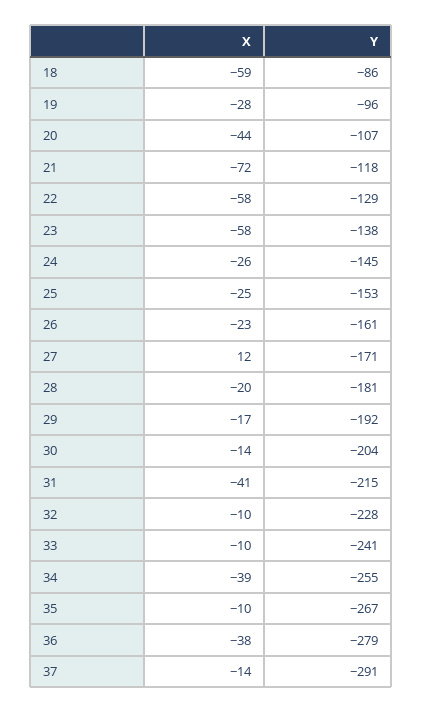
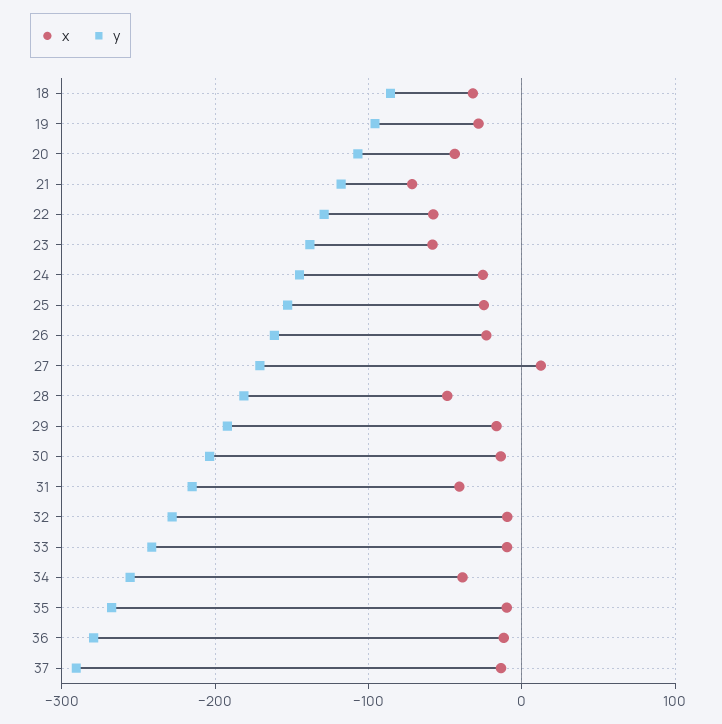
X, 18: -59 -> -30
X, 28: -20 -> -50
X, 36: -38 -> -10

